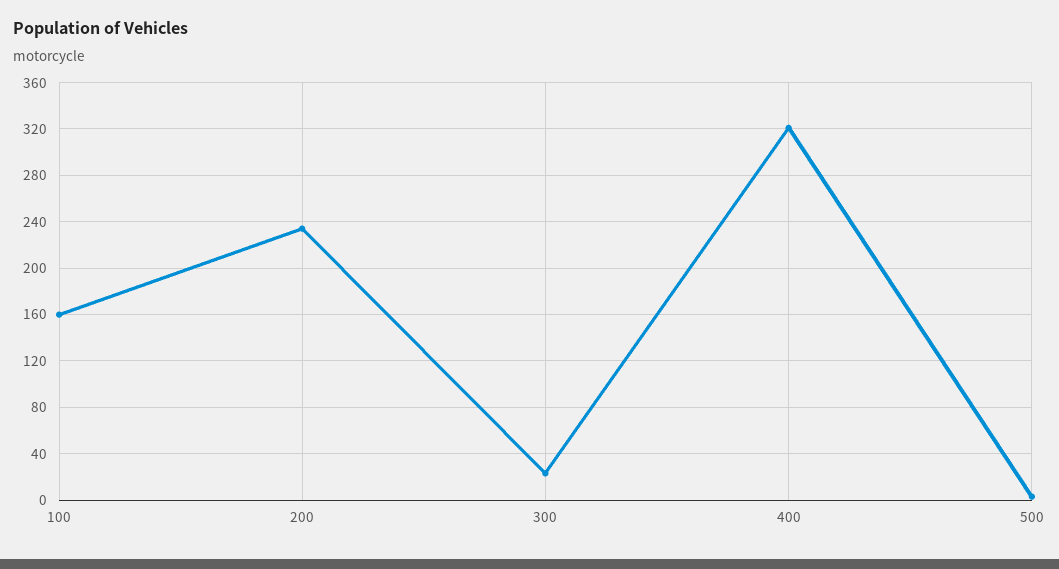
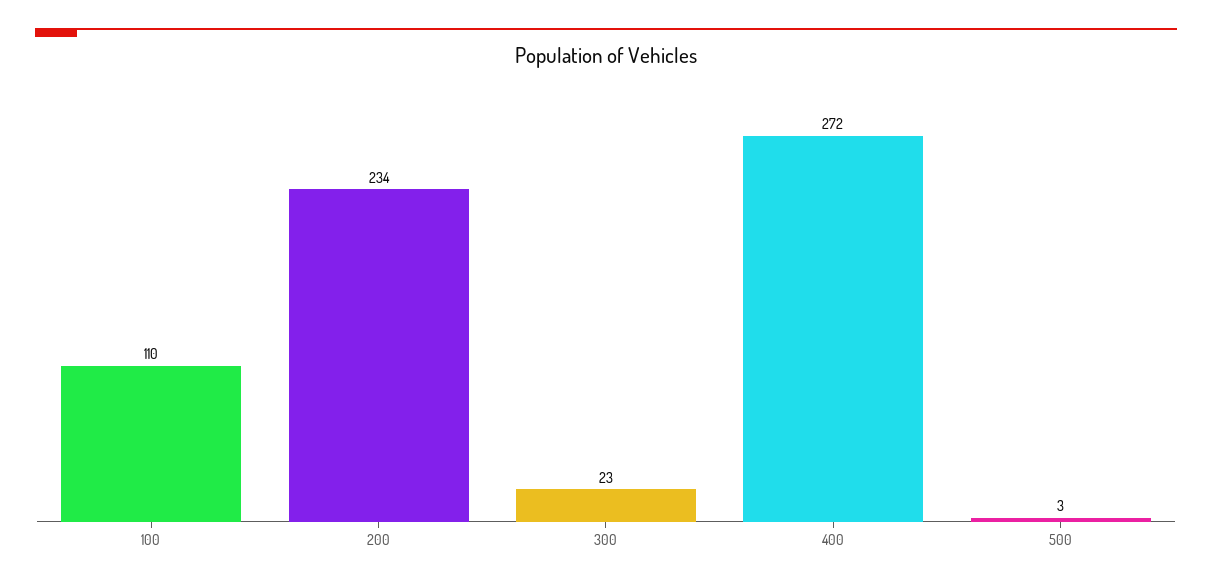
100: 160 -> 110
400: 320 -> 272

